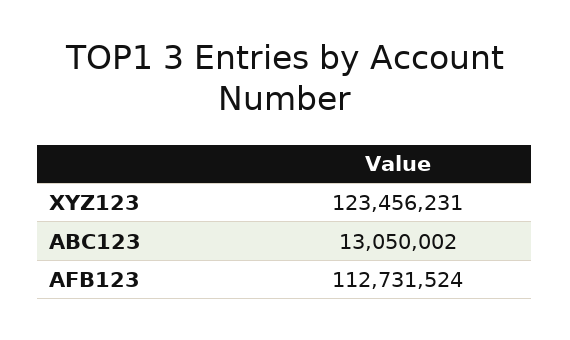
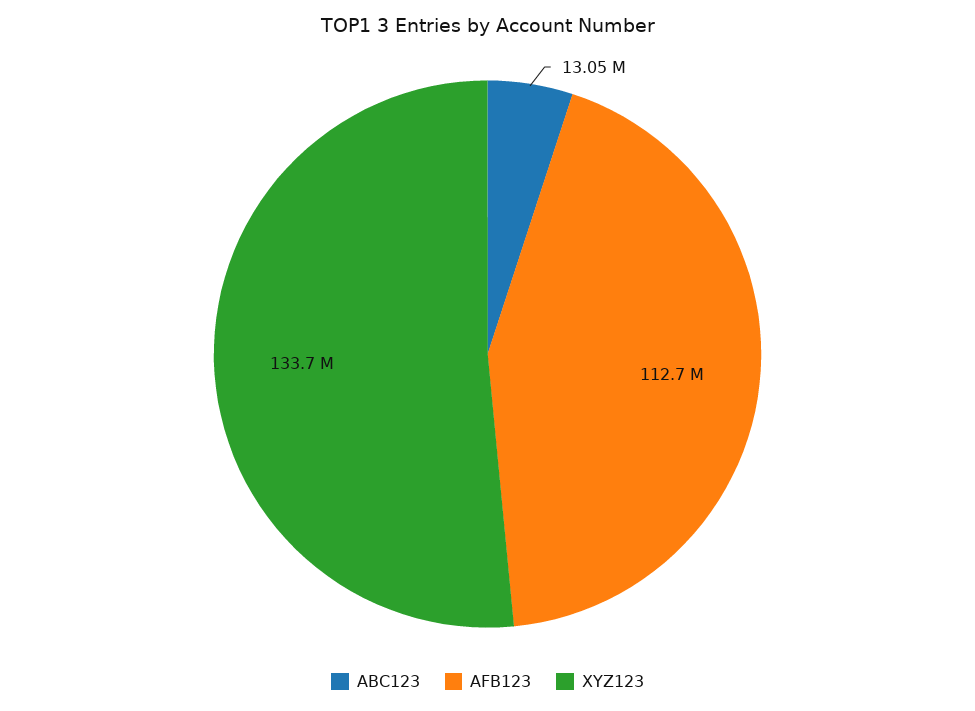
XYZ123: 123456231 -> 133700000

